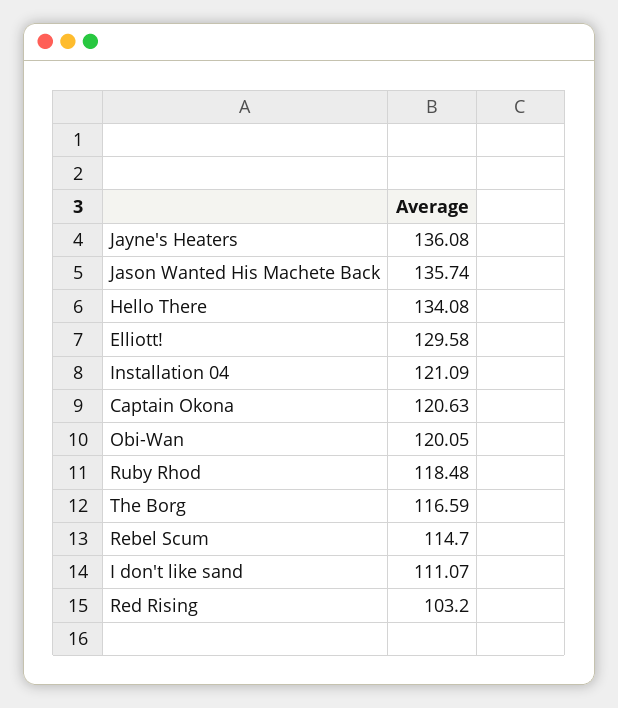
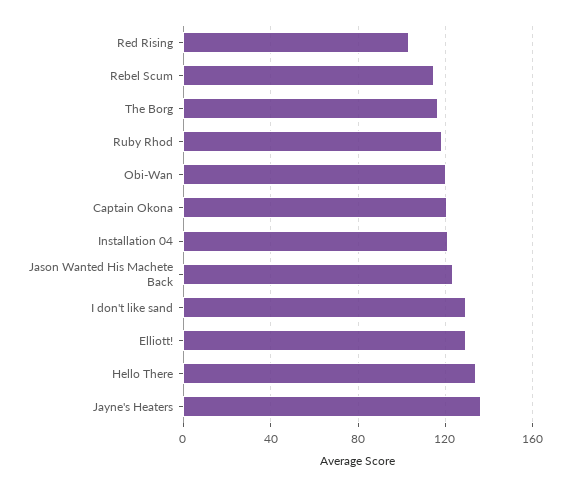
Jason Wanted His Machete Back: 135.74 -> 125
I don't like sand: 111.07 -> 130

